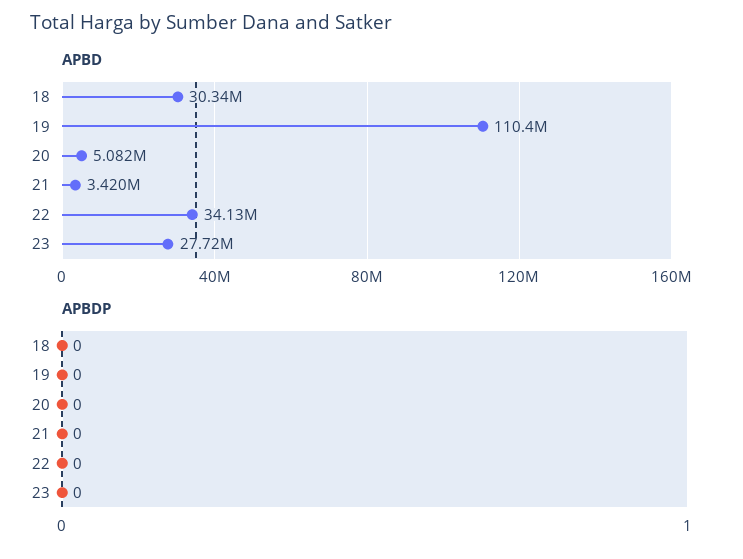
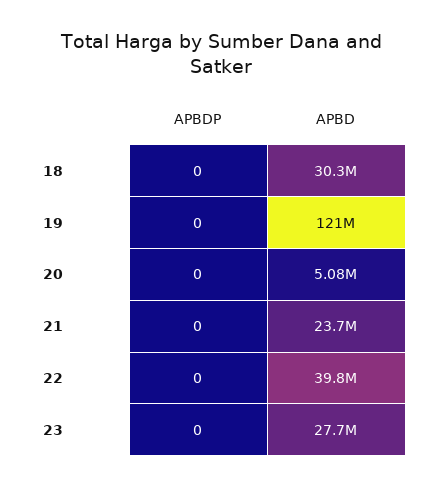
APBD, 19: 110400000 -> 121000000
APBD, 21: 3420000 -> 23700000
APBD, 22: 34130000 -> 39800000

